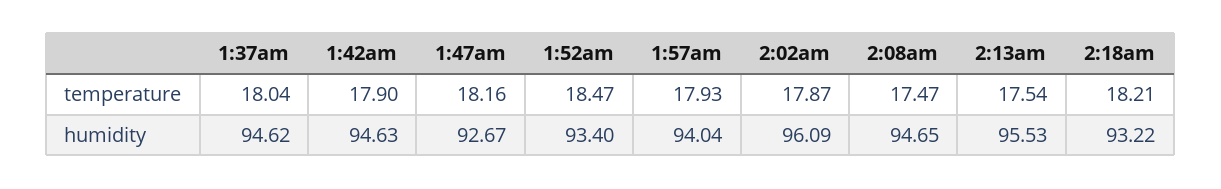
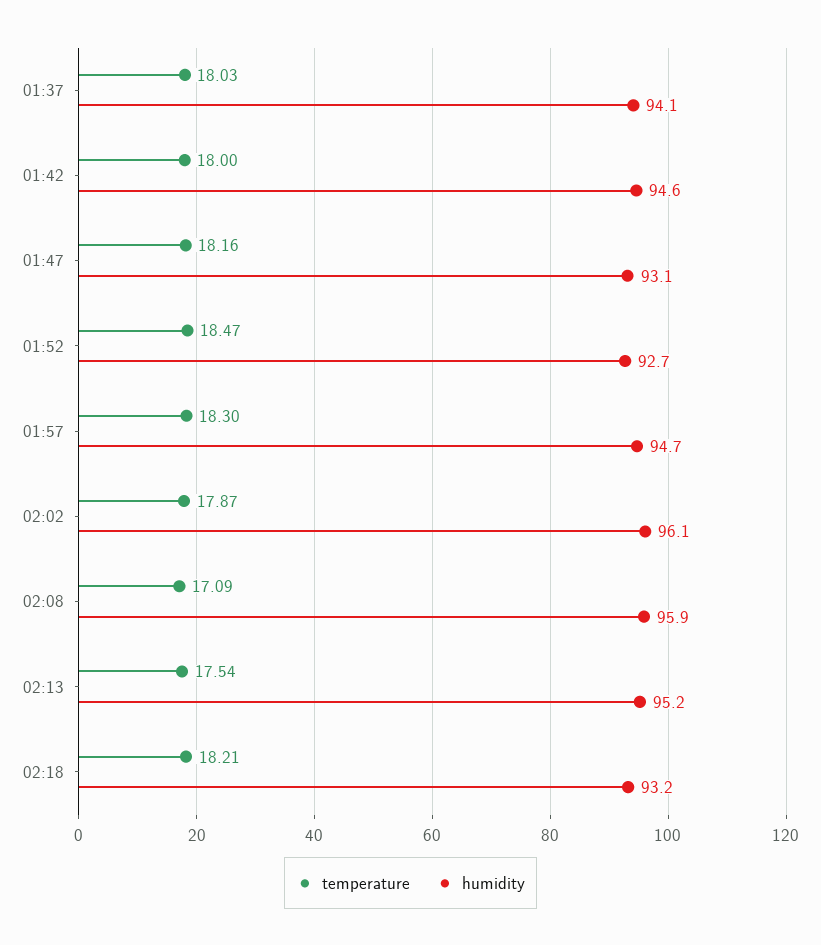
temperature, 1:37am: 18.04 -> 18.03
temperature, 1:42am: 17.9 -> 18
temperature, 1:57am: 17.93 -> 18.3
temperature, 2:08am: 17.47 -> 17.09
humidity, 1:37am: 94.62 -> 94.1
humidity, 1:47am: 92.67 -> 93.1
humidity, 1:52am: 93.4 -> 92.7
humidity, 1:57am: 94.04 -> 94.7
humidity, 2:08am: 94.65 -> 95.9
humidity, 2:13am: 95.53 -> 95.2

